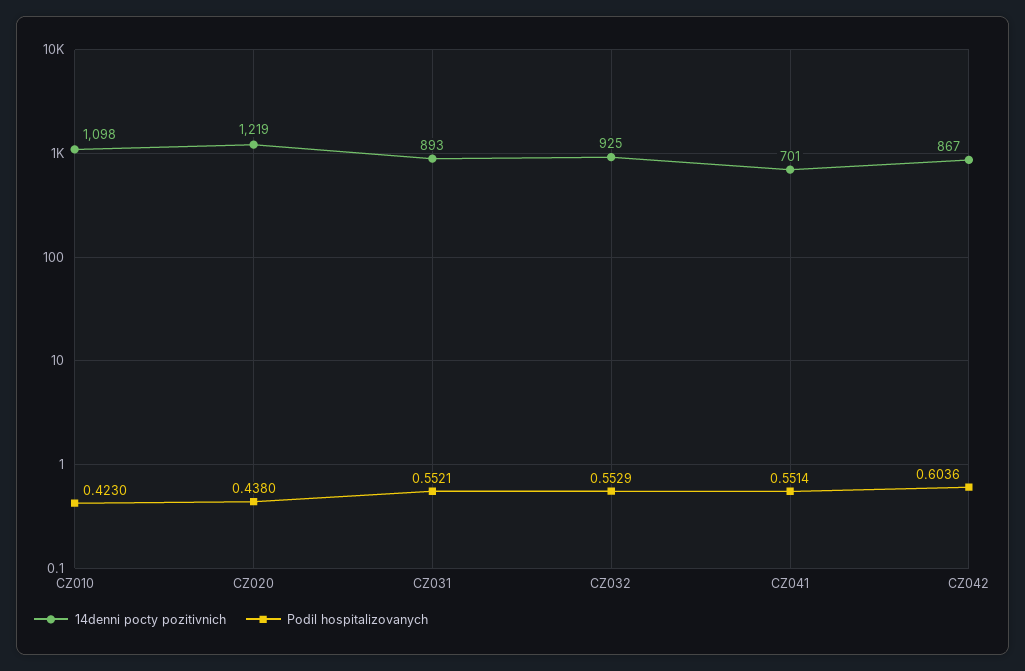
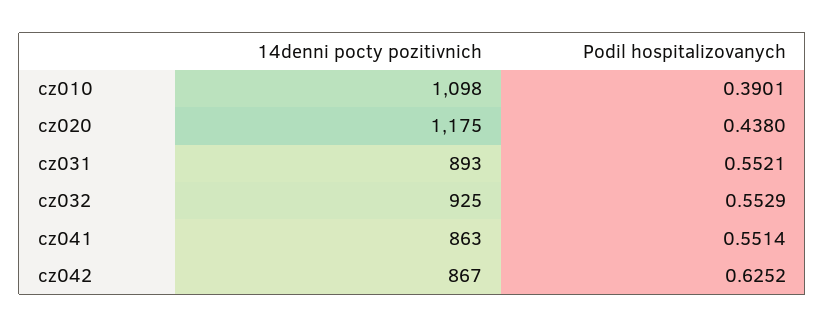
Podil hospitalizovanych, CZ010: 0.423 -> 0.3901
14denni pocty pozitivnich, CZ020: 1219 -> 1175
14denni pocty pozitivnich, CZ041: 701 -> 863
Podil hospitalizovanych, CZ042: 0.6036 -> 0.6252

